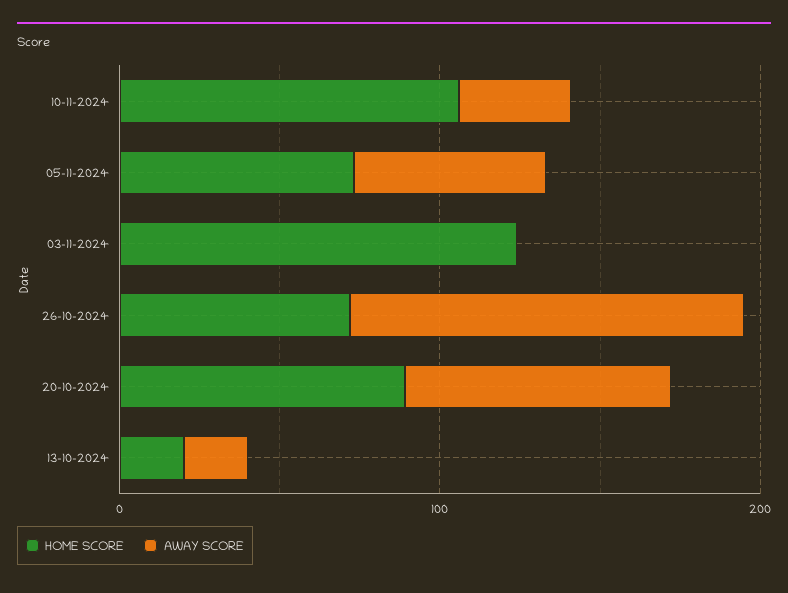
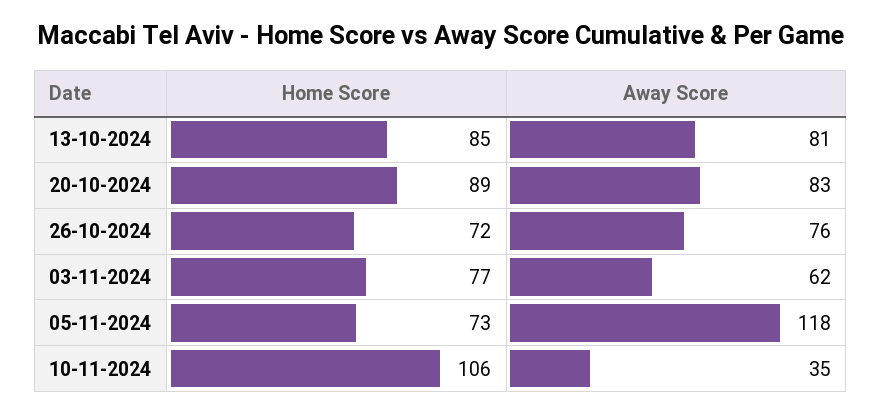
AWAY SCORE, 05-11-2024: 60 -> 118
HOME SCORE, 03-11-2024: 120 -> 77
AWAY SCORE, 03-11-2024: 0 -> 62
AWAY SCORE, 26-10-2024: 120 -> 76
HOME SCORE, 13-10-2024: 20 -> 85
AWAY SCORE, 13-10-2024: 20 -> 81

